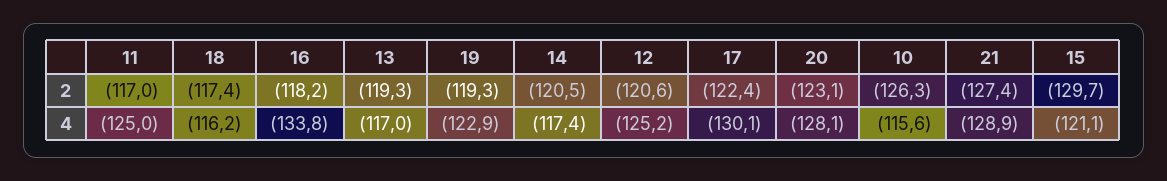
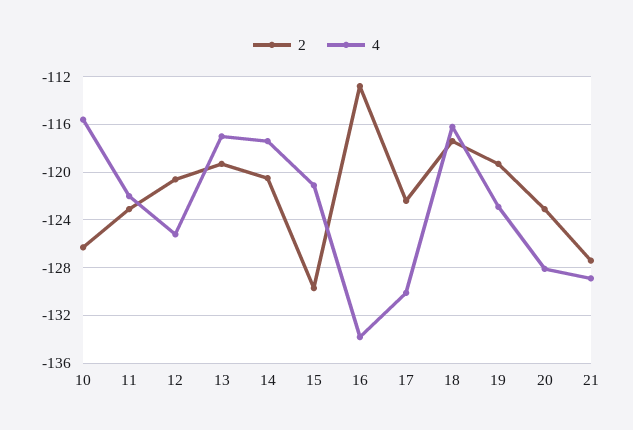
2, 11: -117 -> -123
2, 16: -118.2 -> -113
4, 11: -125 -> -122

